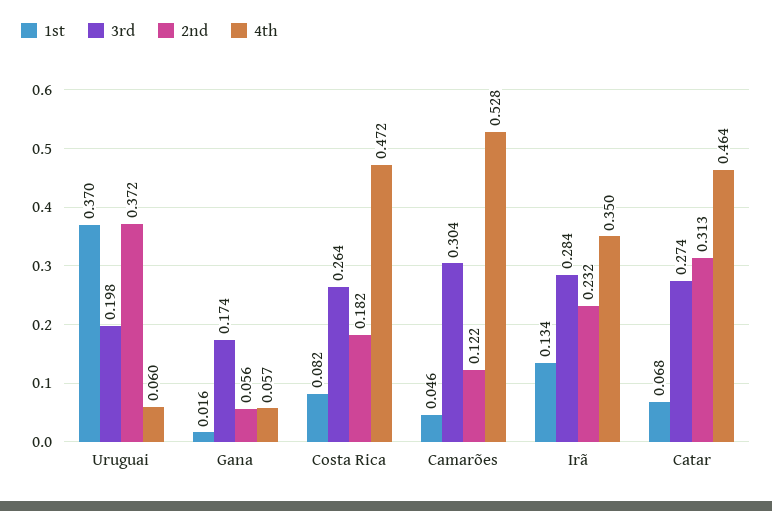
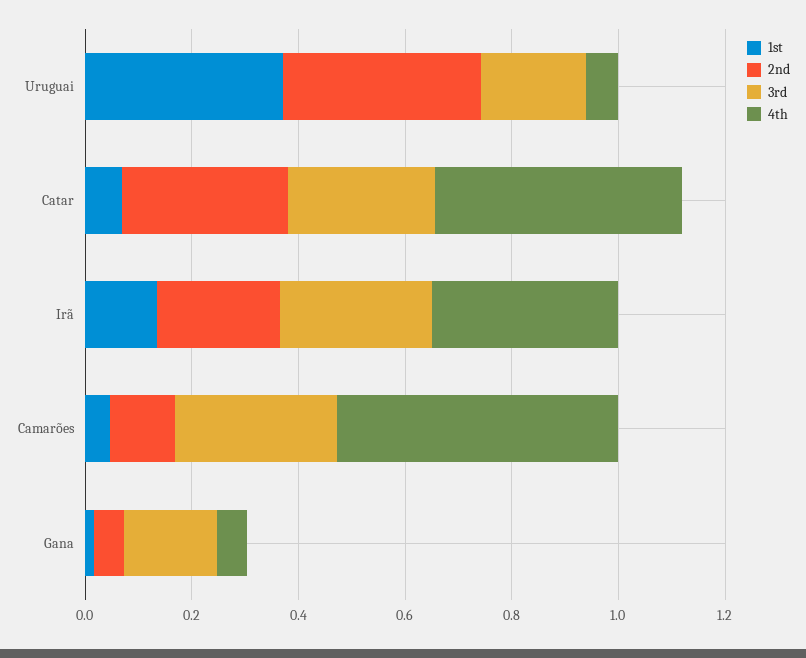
1st, Costa Rica: 0.082 -> none
3rd, Costa Rica: 0.264 -> none
2nd, Costa Rica: 0.182 -> none
4th, Costa Rica: 0.472 -> none

